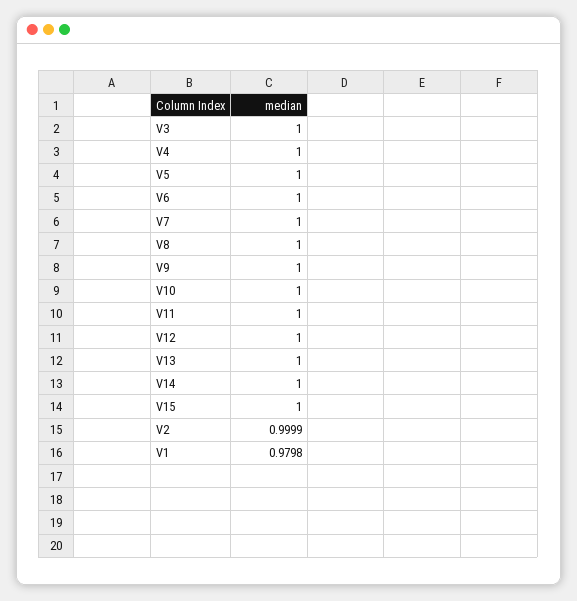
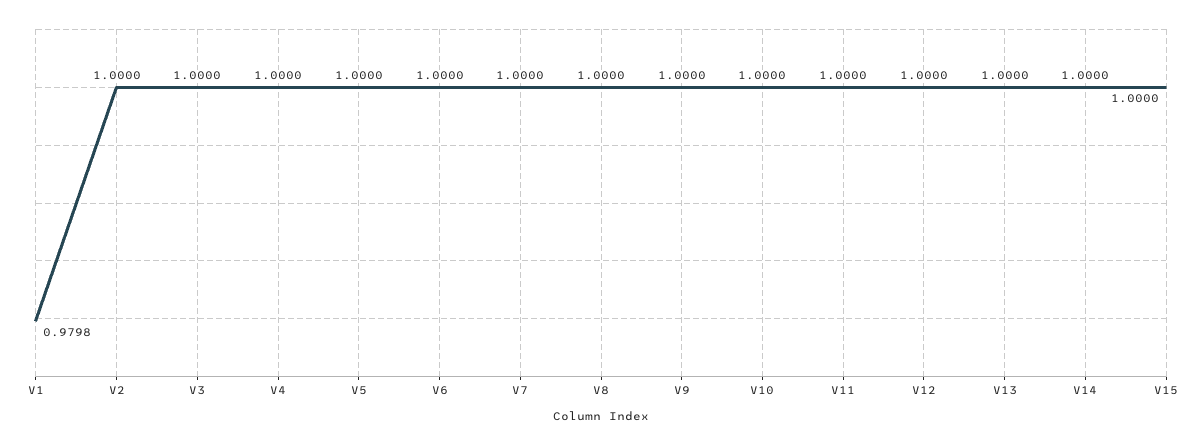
V2: 0.9999 -> 1

